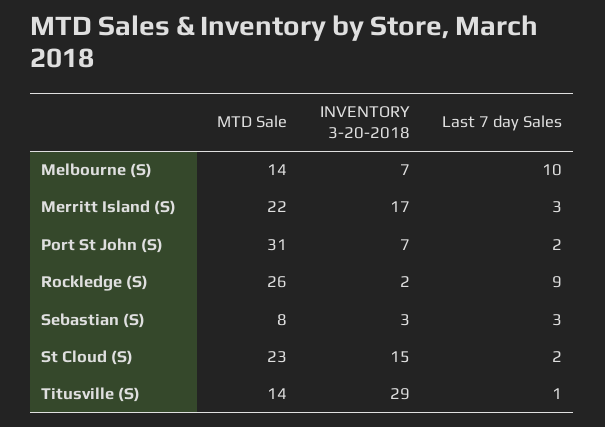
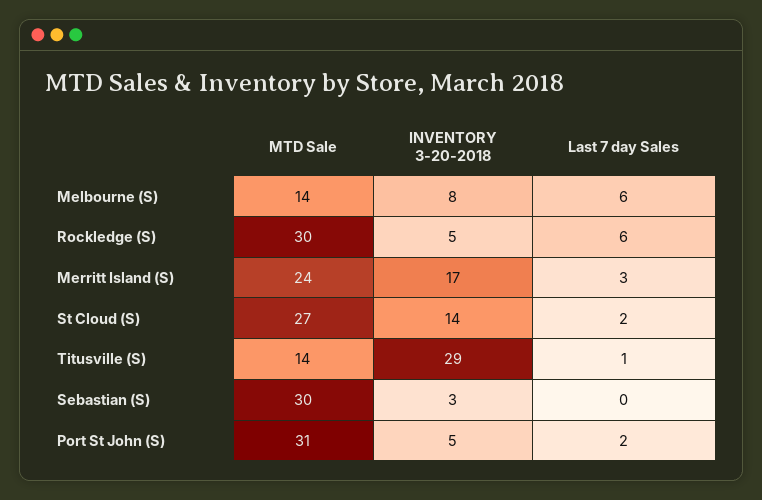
INVENTORY 3-20-2018, Melbourne (S): 7 -> 8
Last 7 day Sales, Melbourne (S): 10 -> 6
MTD Sale, Merritt Island (S): 22 -> 24
INVENTORY 3-20-2018, Port St John (S): 7 -> 5
MTD Sale, Rockledge (S): 26 -> 30
INVENTORY 3-20-2018, Rockledge (S): 2 -> 5
Last 7 day Sales, Rockledge (S): 9 -> 6
MTD Sale, Sebastian (S): 8 -> 30
Last 7 day Sales, Sebastian (S): 3 -> 0
MTD Sale, St Cloud (S): 23 -> 27
INVENTORY 3-20-2018, St Cloud (S): 15 -> 14

